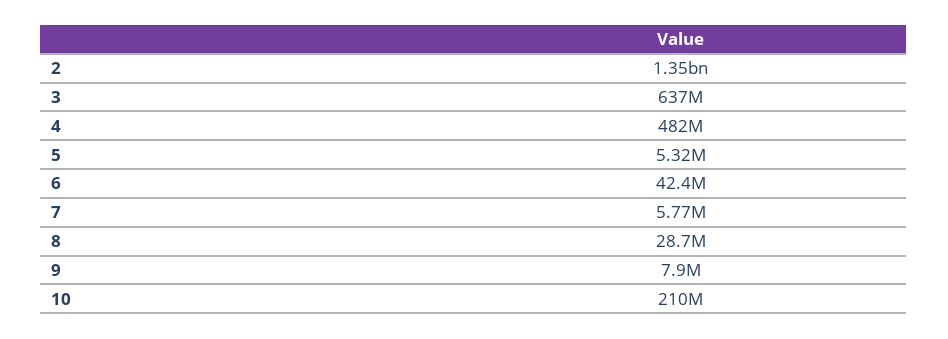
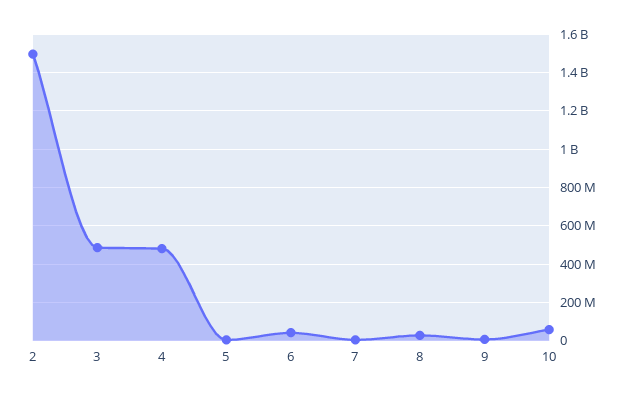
2: 1350000000 -> 1500000000
3: 637000000 -> 500000000
10: 210000000 -> 50000000

